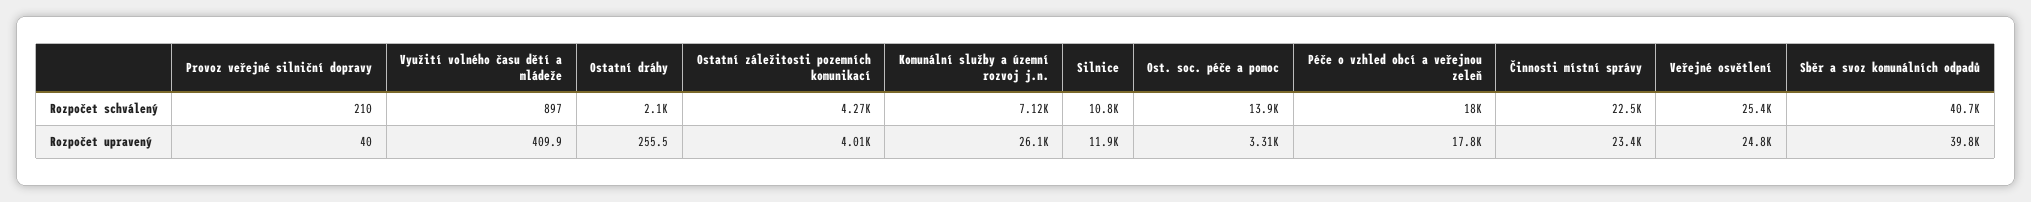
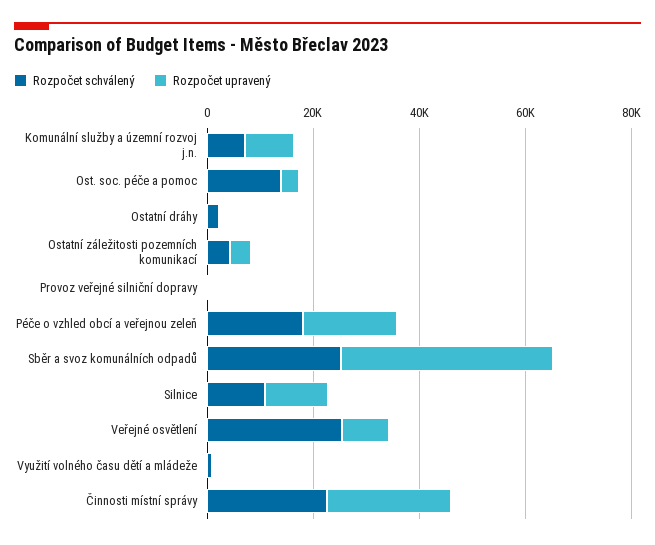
Rozpočet schválený, Sběr a svoz komunálních odpadů: 40700 -> 25000
Rozpočet upravený, Komunální služby a územní rozvoj j.n.: 26100 -> 10000
Rozpočet upravený, Veřejné osvětlení: 24800 -> 10000

